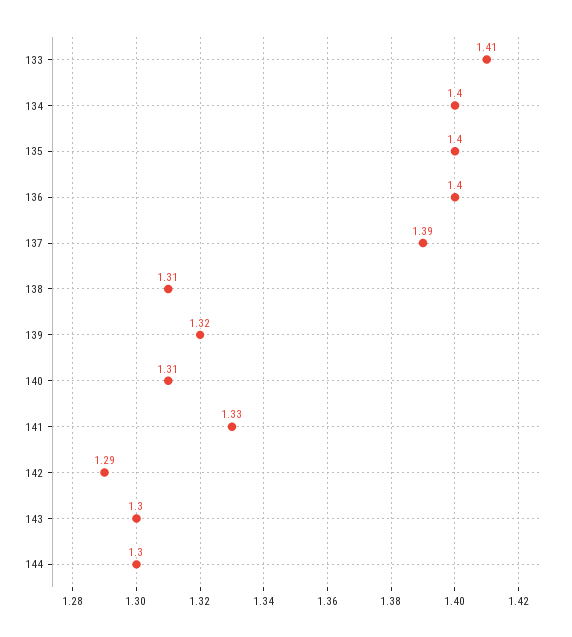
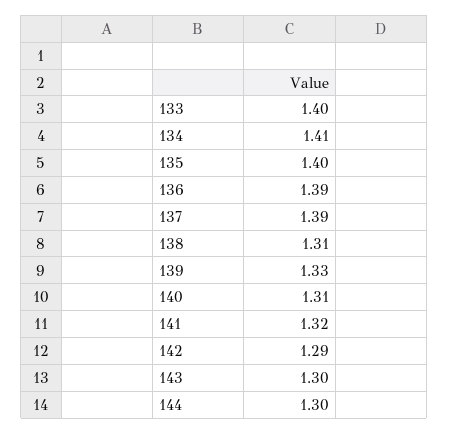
133: 1.41 -> 1.4
134: 1.4 -> 1.41
136: 1.4 -> 1.39
139: 1.32 -> 1.33
141: 1.33 -> 1.32

